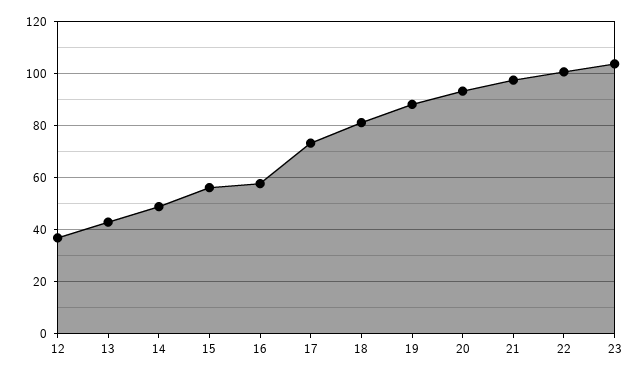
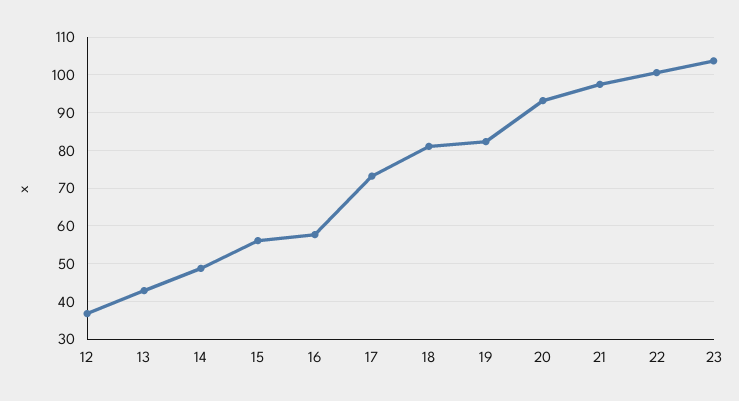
19: 87.5 -> 82

